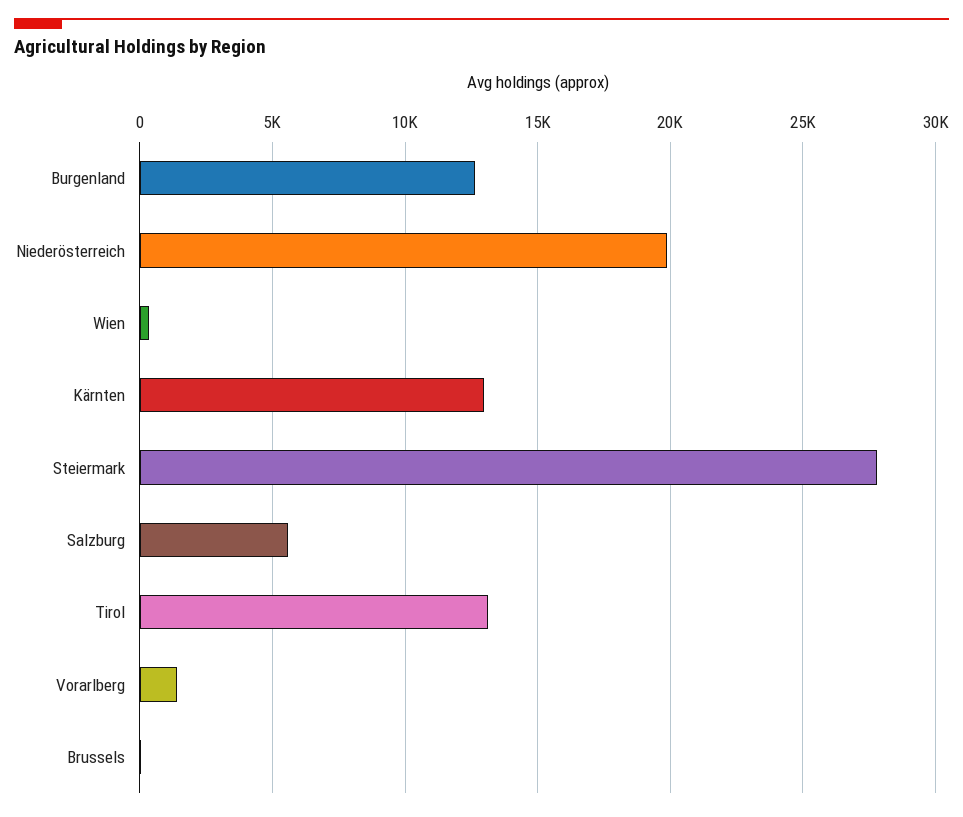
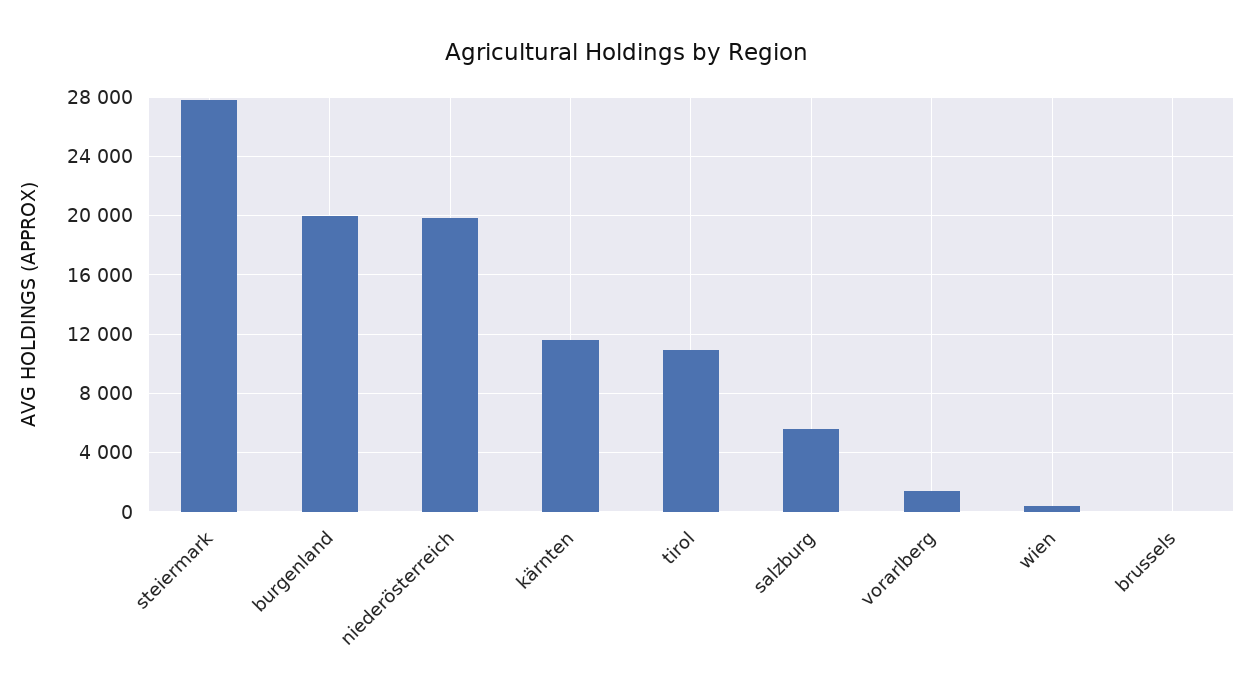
Burgenland: 12500 -> 20000
Kärnten: 13000 -> 11500
Tirol: 13000 -> 11000

